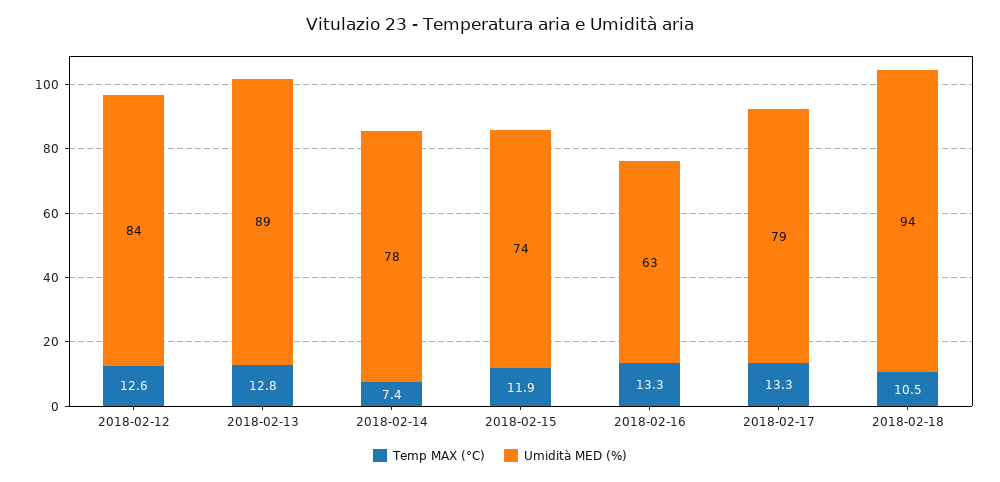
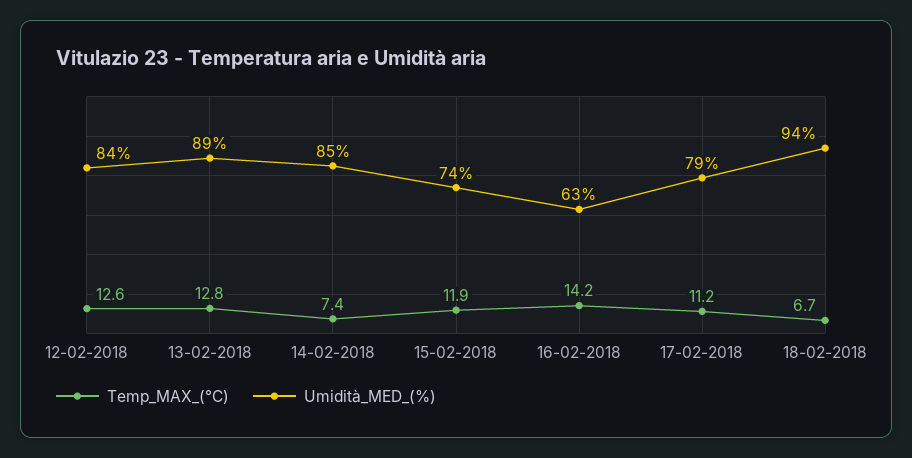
Umidità MED (%), 2018-02-14: 78 -> 85
Temp MAX (°C), 2018-02-16: 13.3 -> 14.2
Temp MAX (°C), 2018-02-17: 13.3 -> 11.2
Temp MAX (°C), 2018-02-18: 10.5 -> 6.7

